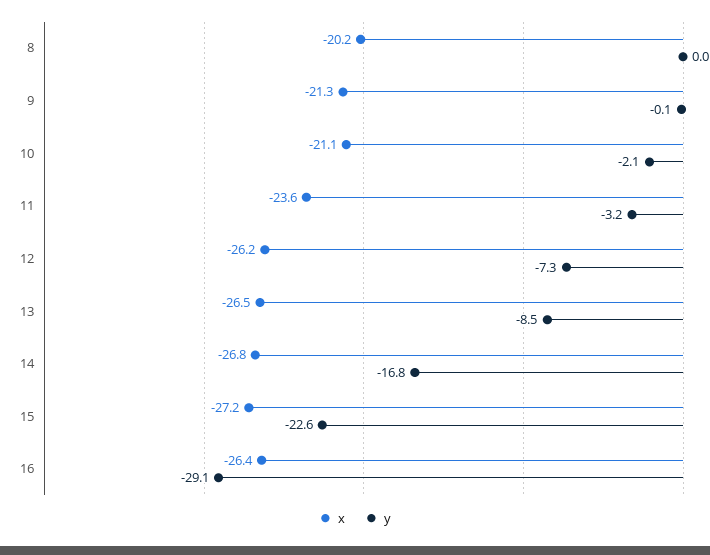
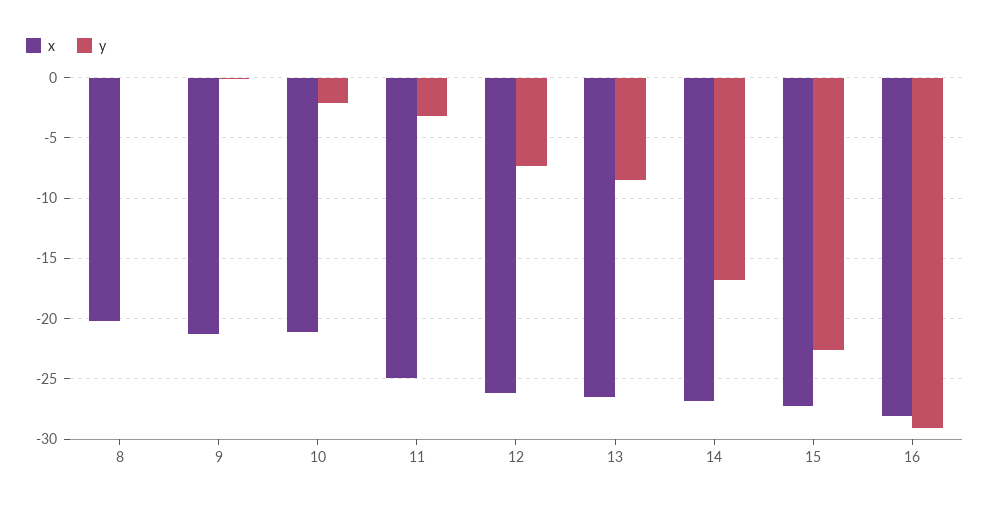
x, 11: -23.6 -> -25
x, 16: -26.4 -> -28

